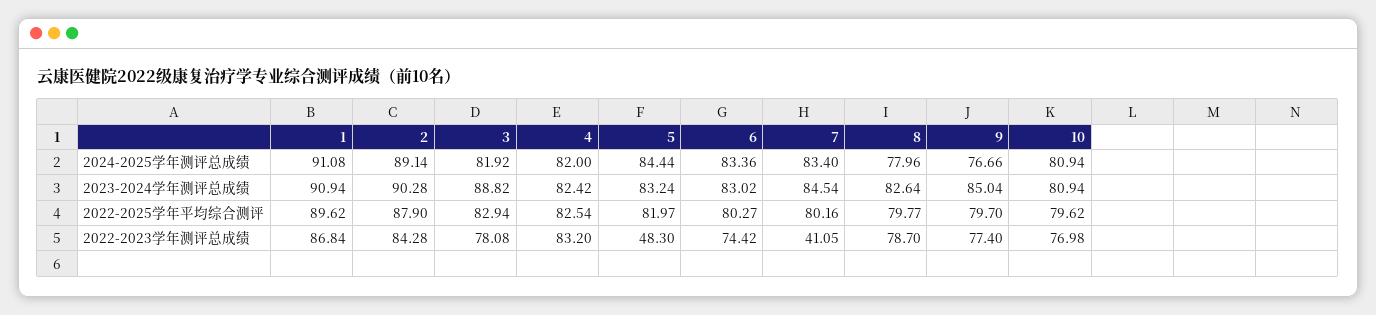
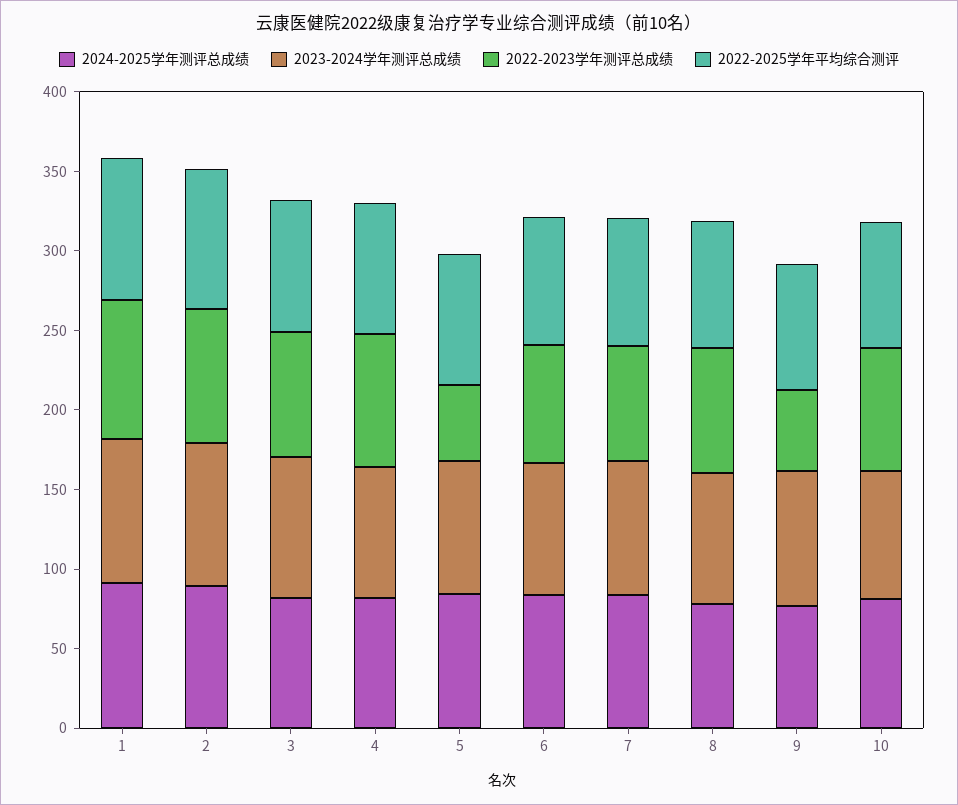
2022-2023学年测评总成绩, 7: 41.05 -> 70
2022-2023学年测评总成绩, 9: 77.4 -> 50

